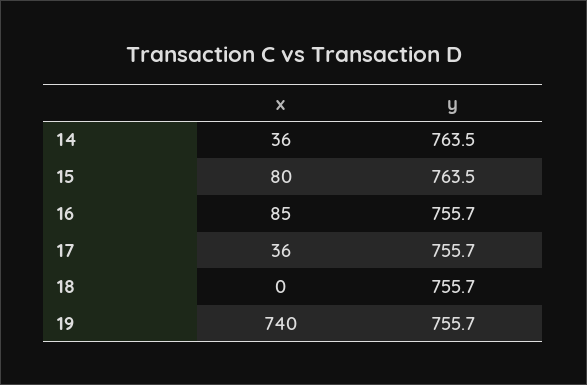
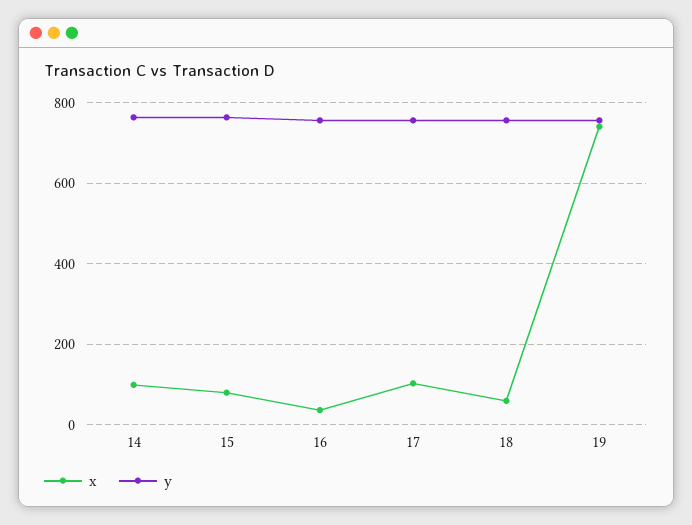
x, 14: 36 -> 100
x, 16: 85 -> 40
x, 17: 36 -> 100
x, 18: 0 -> 60

